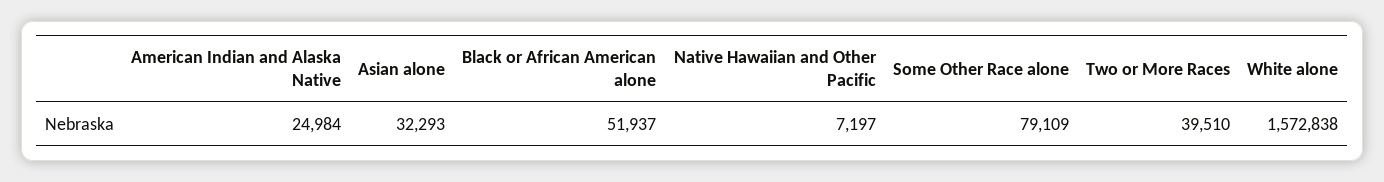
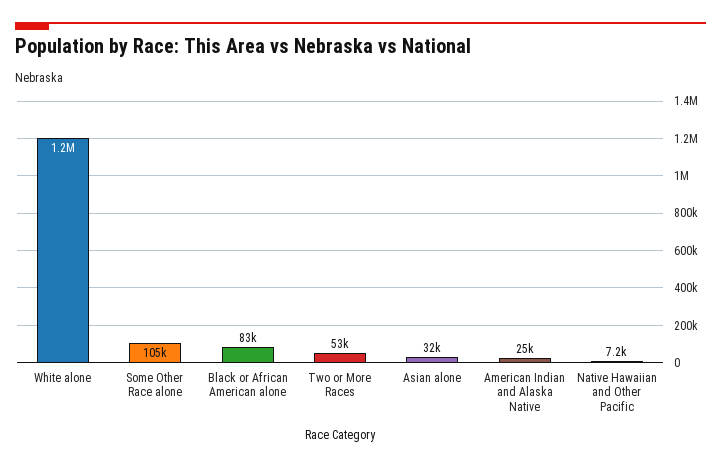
Black or African American alone: 51937 -> 83000
Some Other Race alone: 79109 -> 105000
Two or More Races: 39510 -> 53000
White alone: 1572838 -> 1200000

